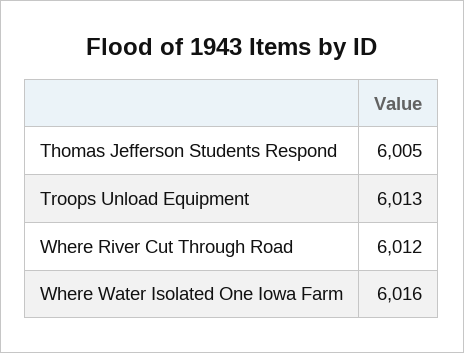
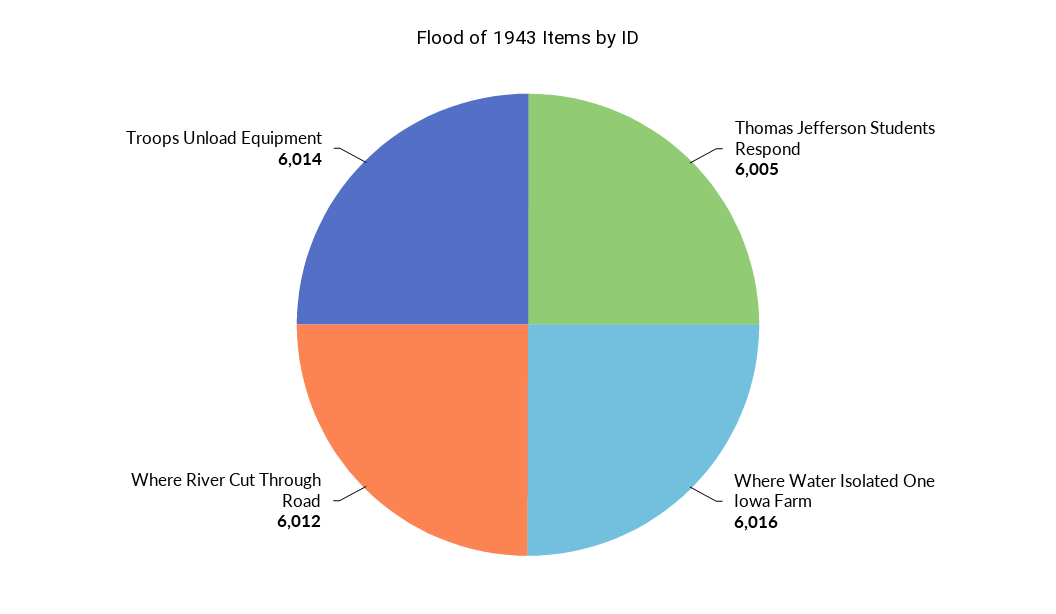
Troops Unload Equipment: 6013 -> 6014

